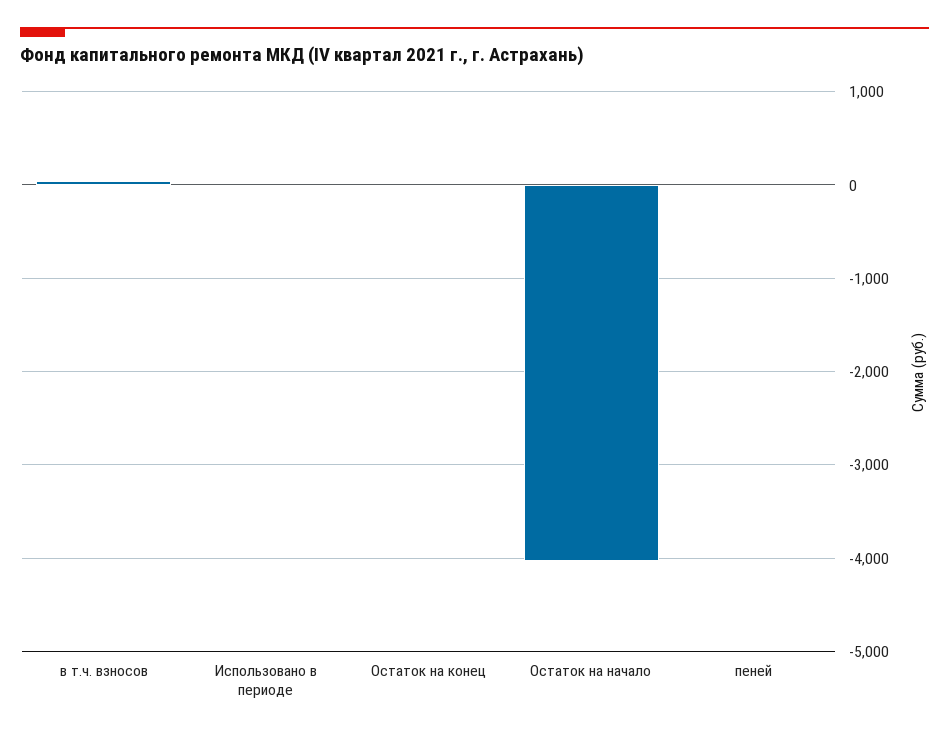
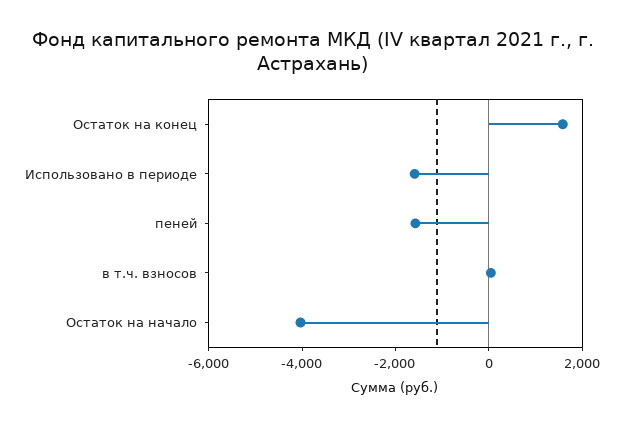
Использовано в периоде: 0 -> -1500
Остаток на конец: 0 -> 1500
пеней: 0 -> -1500

